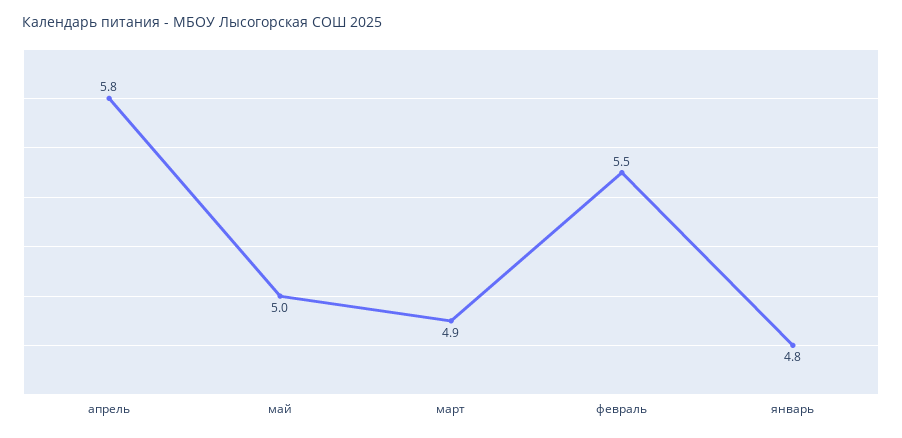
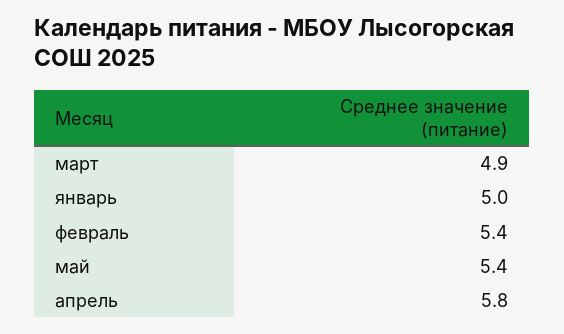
май: 5 -> 5.4
февраль: 5.5 -> 5.4
январь: 4.8 -> 5

